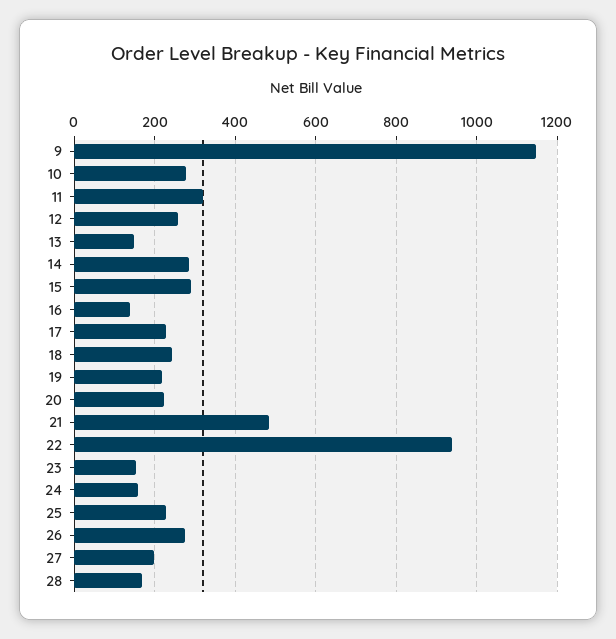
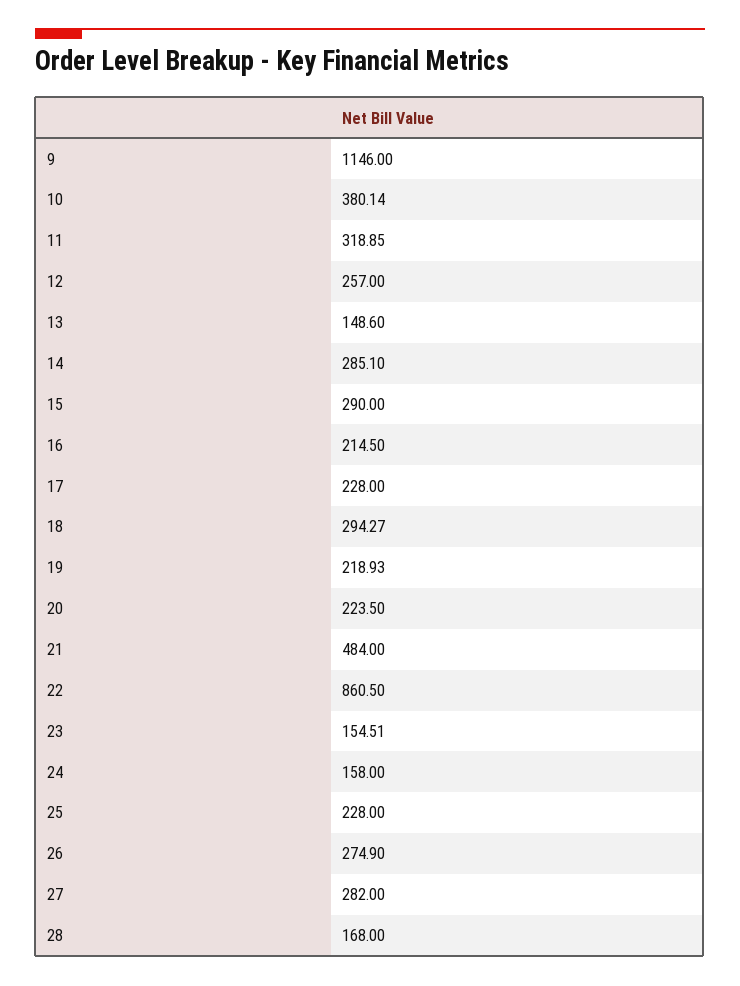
10: 280 -> 380.14
16: 140 -> 214.5
18: 240 -> 294.27
22: 940 -> 860.5
27: 200 -> 282

